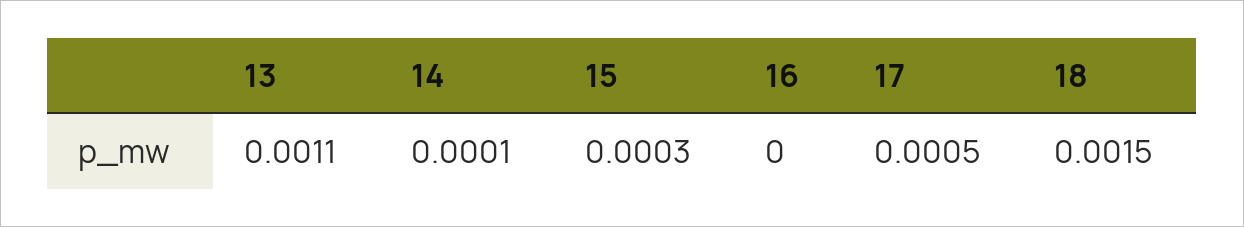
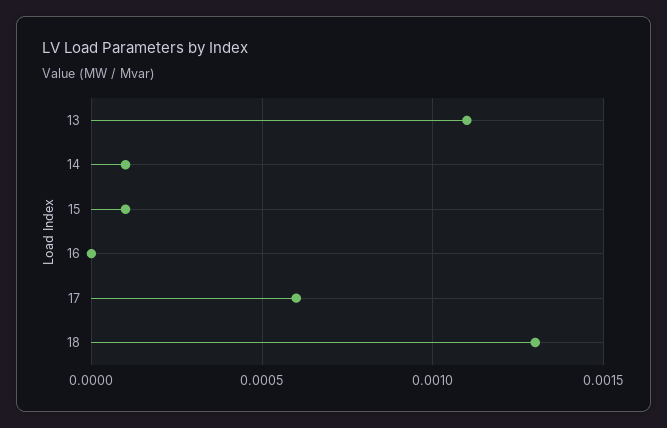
15: 0.0003 -> 0.0001
17: 0.0005 -> 0.0006
18: 0.0015 -> 0.0013

